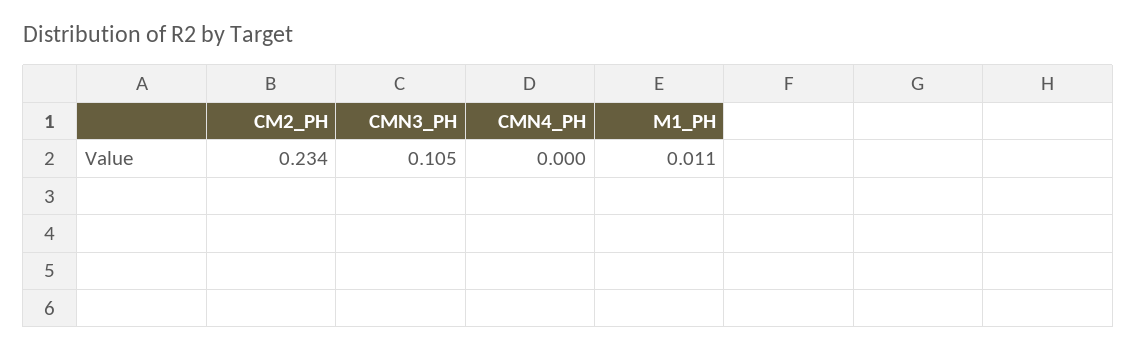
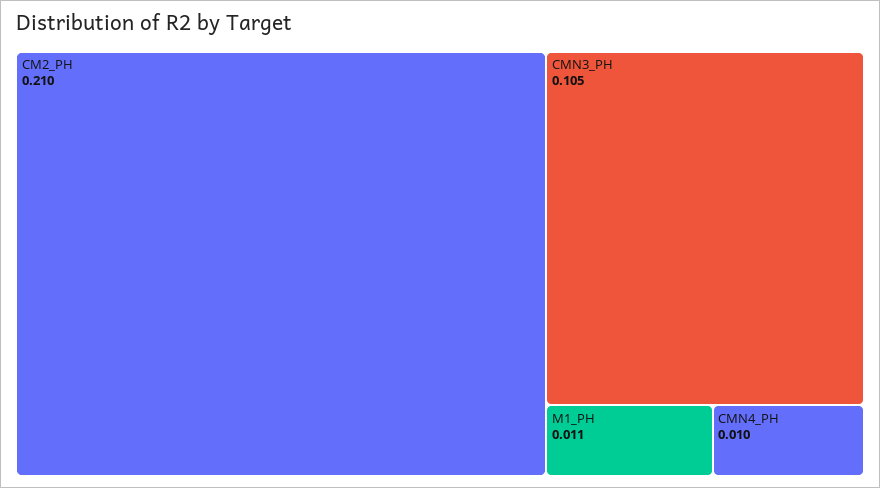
CM2_PH: 0.234 -> 0.21
CMN4_PH: 0 -> 0.01

